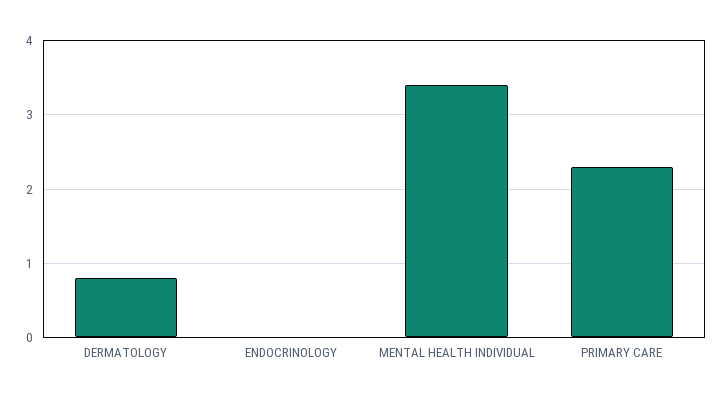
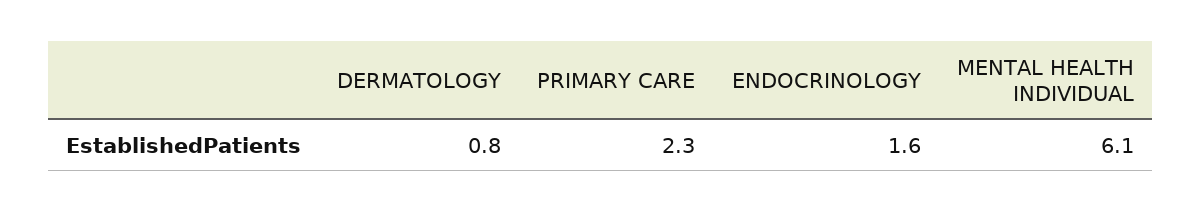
ENDOCRINOLOGY: 0 -> 1.6
MENTAL HEALTH INDIVIDUAL: 3.4 -> 6.1

